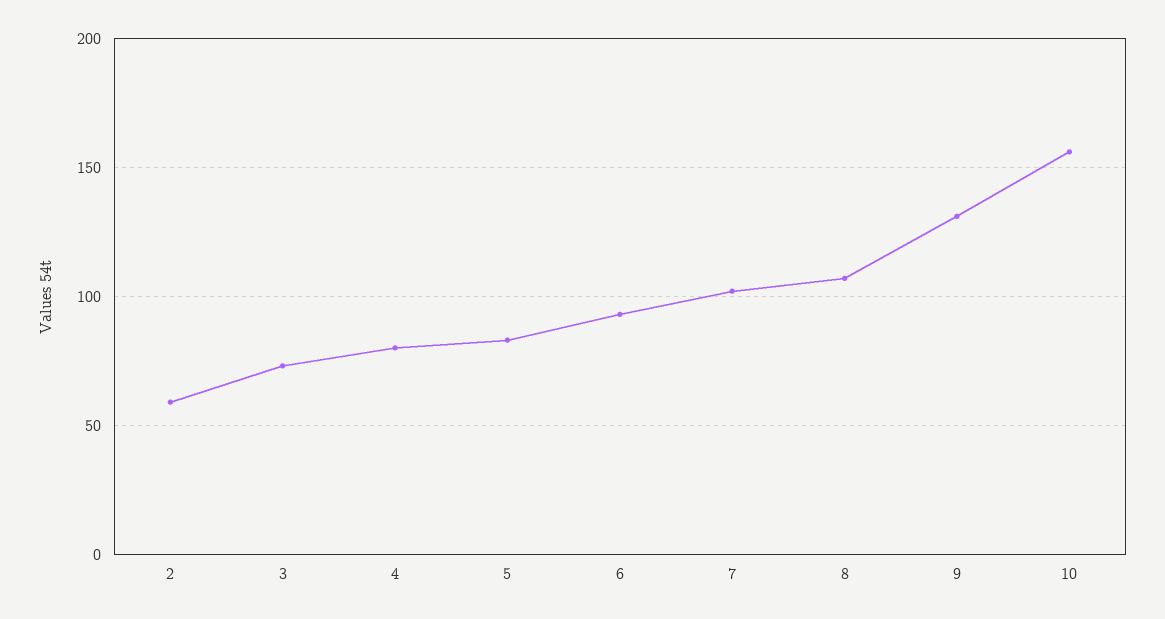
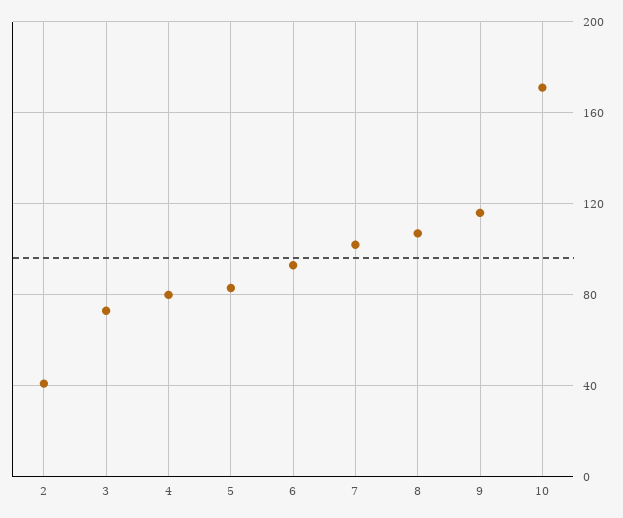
2: 60 -> 40
9: 130 -> 115
10: 155 -> 170

